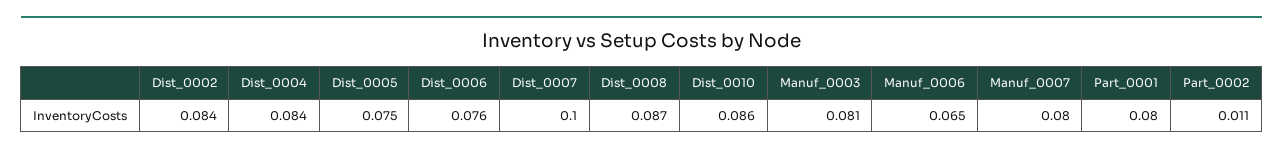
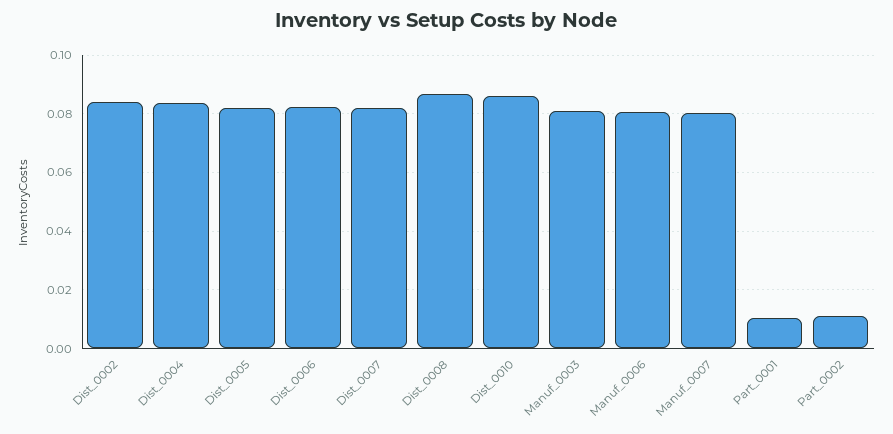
Dist_0005: 0.075 -> 0.0825
Dist_0006: 0.076 -> 0.0825
Dist_0007: 0.1 -> 0.0825
Manuf_0006: 0.065 -> 0.08
Part_0001: 0.08 -> 0.01

